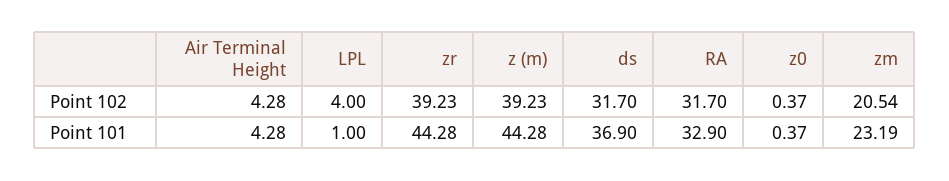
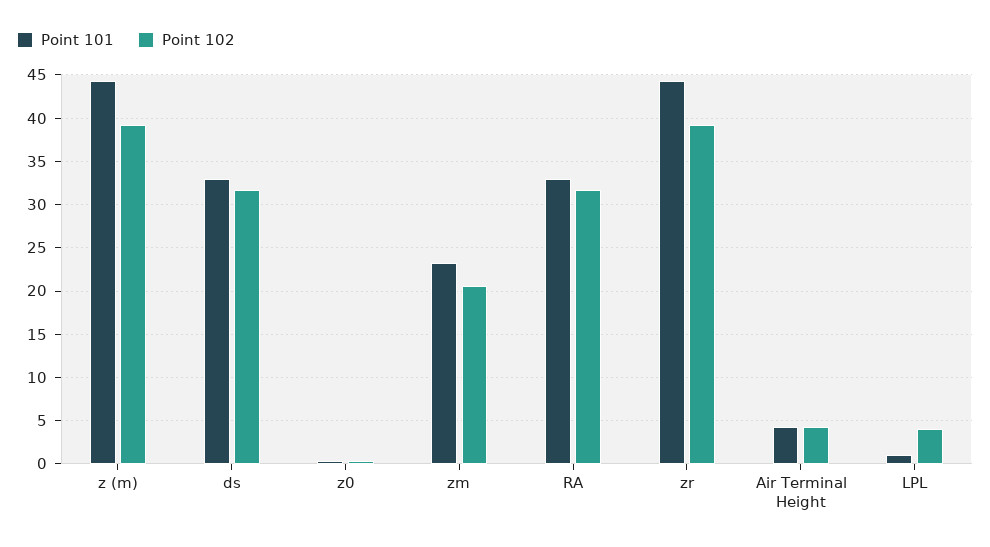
Point 101, ds: 36.9 -> 33

